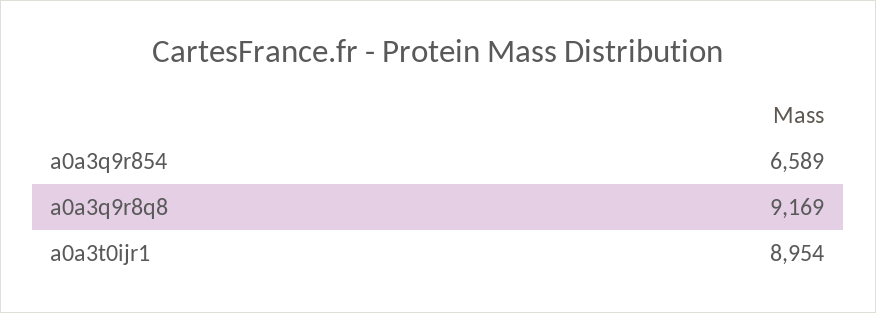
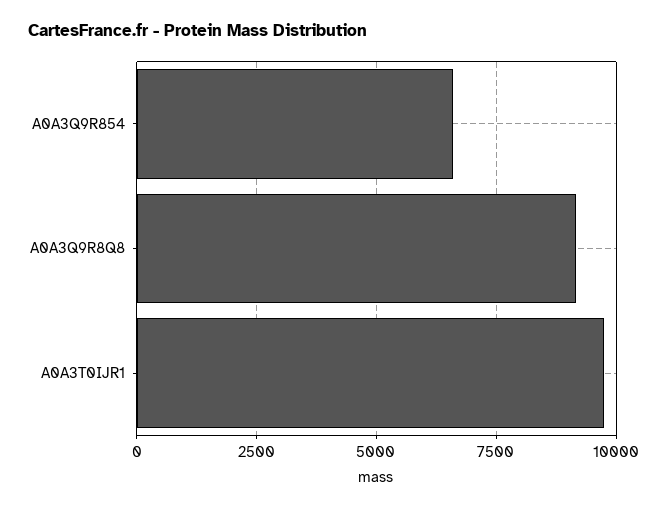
a0a3t0ijr1: 8954 -> 9750

